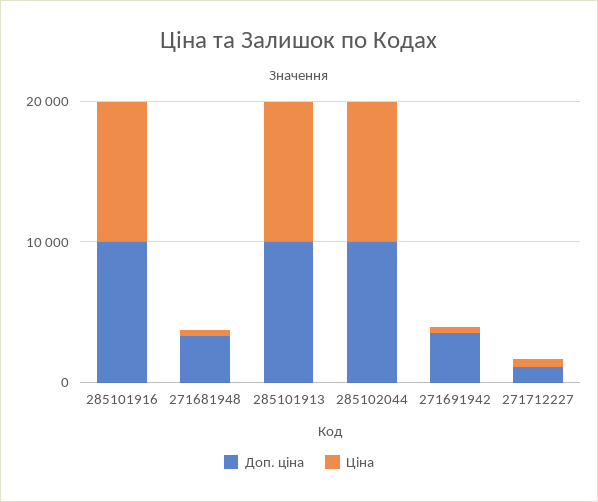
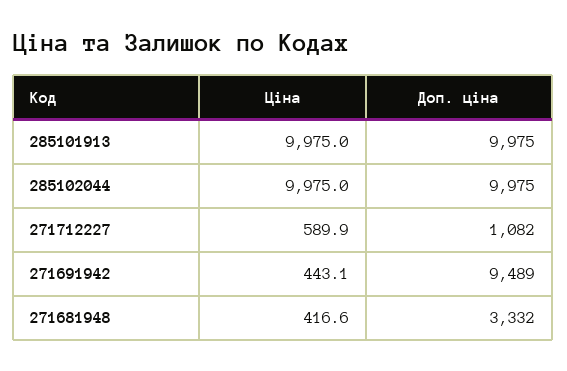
Доп. ціна, 285101916: 10000 -> none
Ціна, 285101916: 10000 -> none
Доп. ціна, 271691942: 4000 -> 9489

